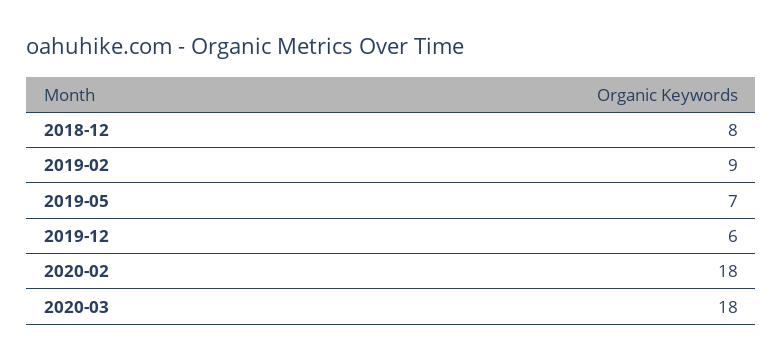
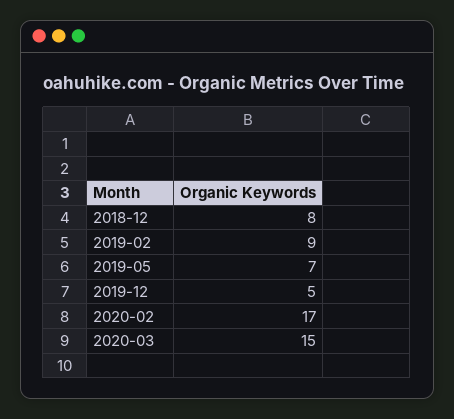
2019-12: 6 -> 5
2020-02: 18 -> 17
2020-03: 18 -> 15

